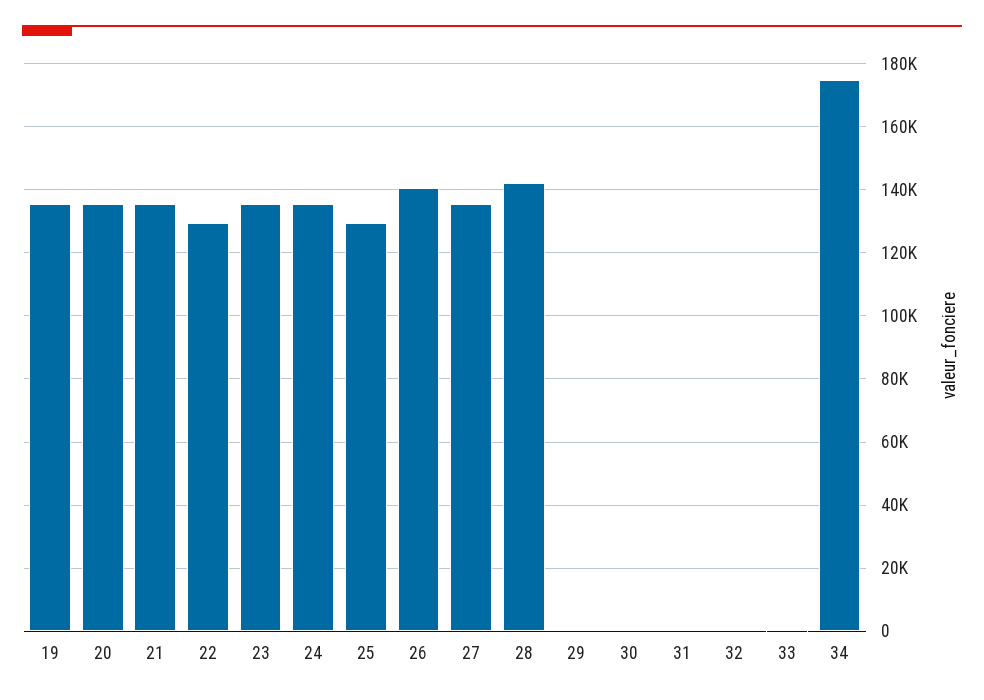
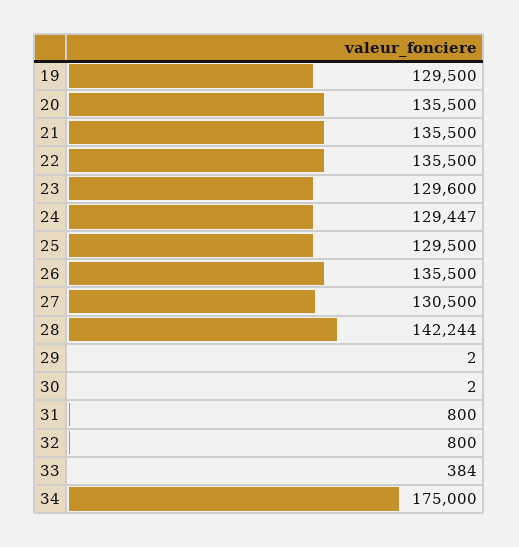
19: 136000 -> 129500
22: 130000 -> 135500
23: 136000 -> 129600
24: 136000 -> 129447
26: 140000 -> 135500
27: 136000 -> 130500

